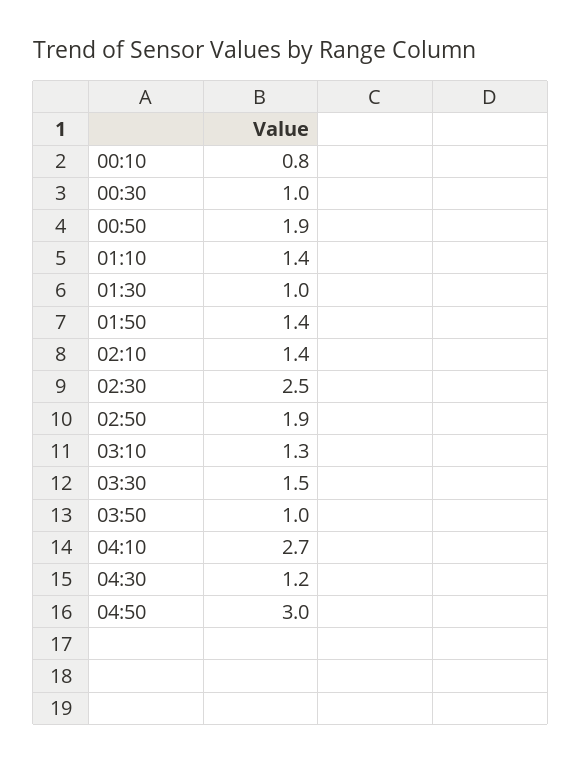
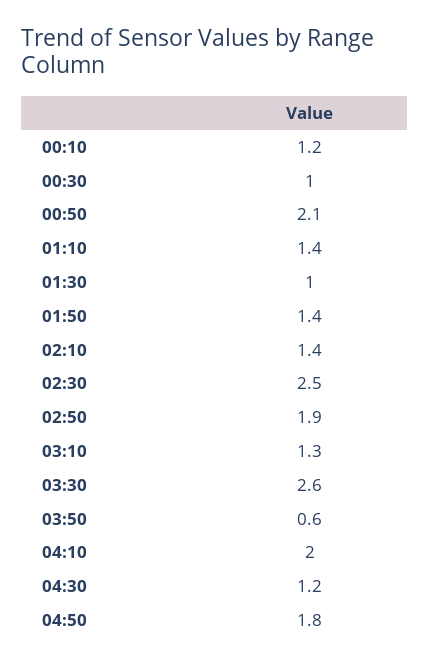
00:10: 0.8 -> 1.2
00:50: 1.9 -> 2.1
03:30: 1.5 -> 2.6
03:50: 1 -> 0.6
04:10: 2.7 -> 2
04:50: 3 -> 1.8

